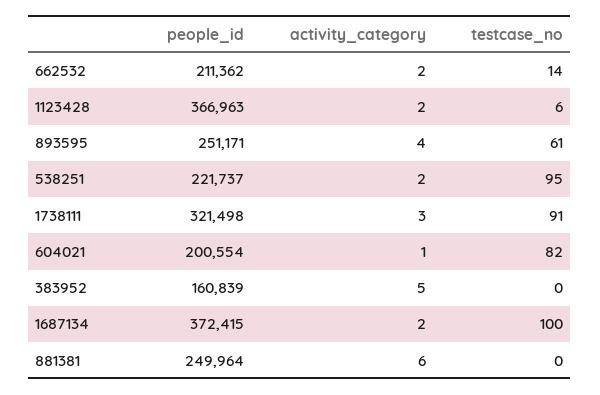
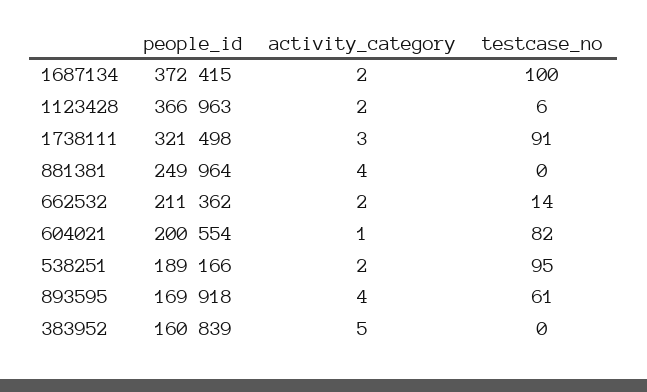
people_id, 893595: 251171 -> 169918
people_id, 538251: 221737 -> 189166
activity_category, 881381: 6 -> 4

